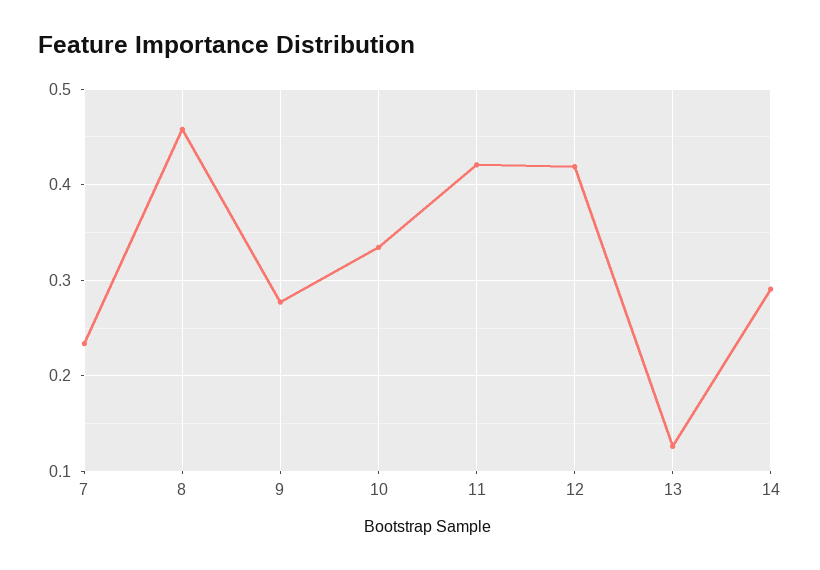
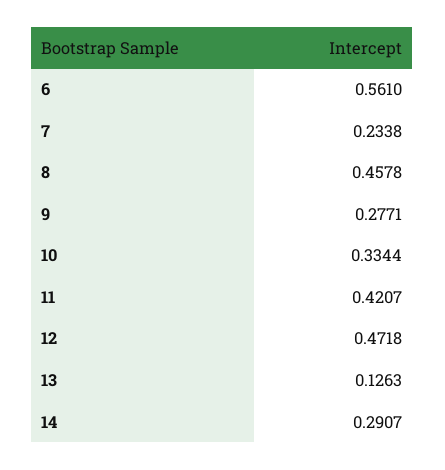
12: 0.42 -> 0.4718
6: none -> 0.561

